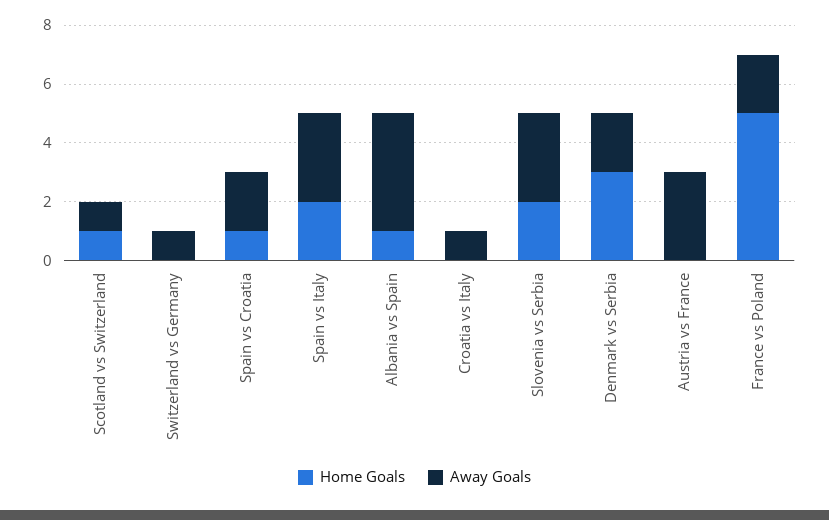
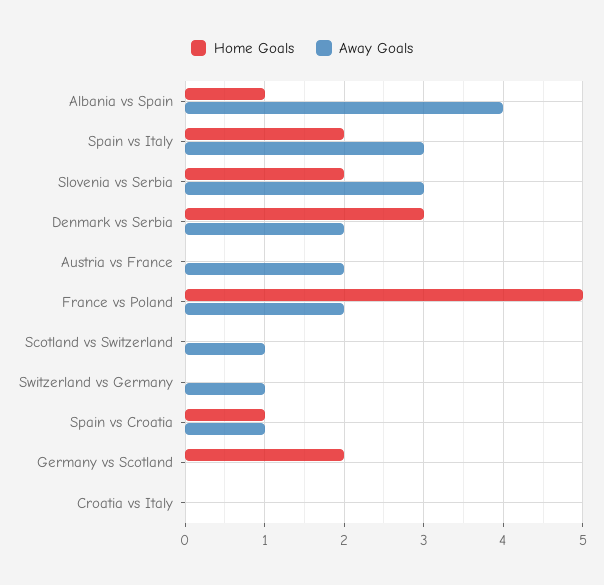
Home Goals, Scotland vs Switzerland: 1 -> 0
Away Goals, Spain vs Croatia: 2 -> 1
Away Goals, Croatia vs Italy: 1 -> 0
Away Goals, Austria vs France: 3 -> 2
Home Goals, Germany vs Scotland: none -> 2
Away Goals, Germany vs Scotland: none -> 0

